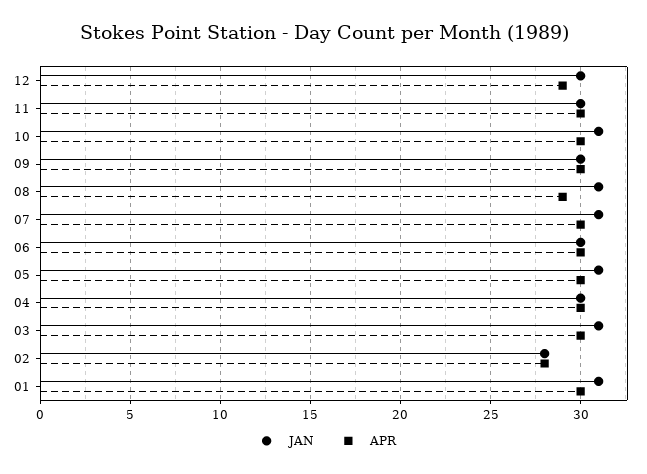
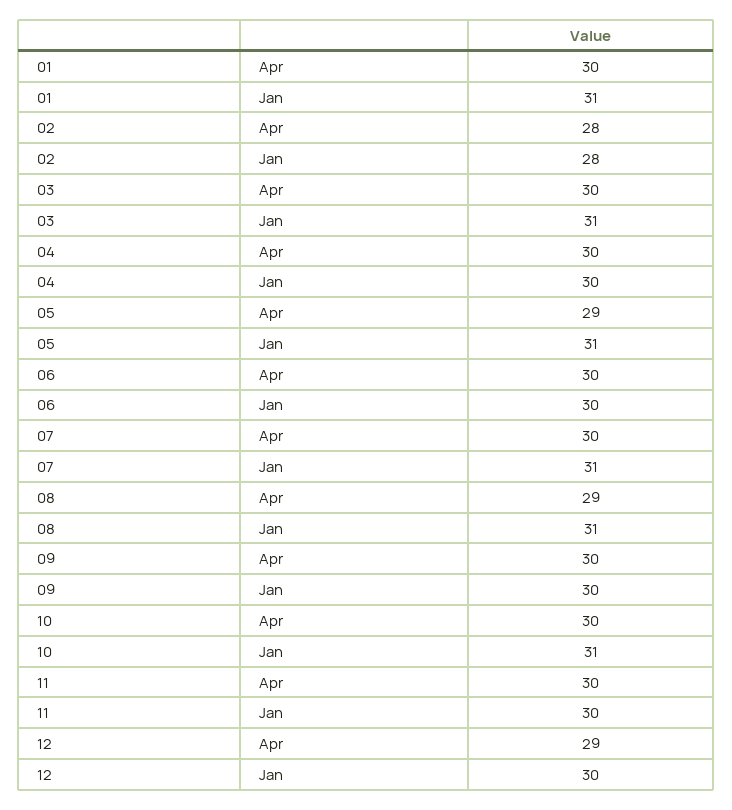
APR, 05: 30 -> 29

